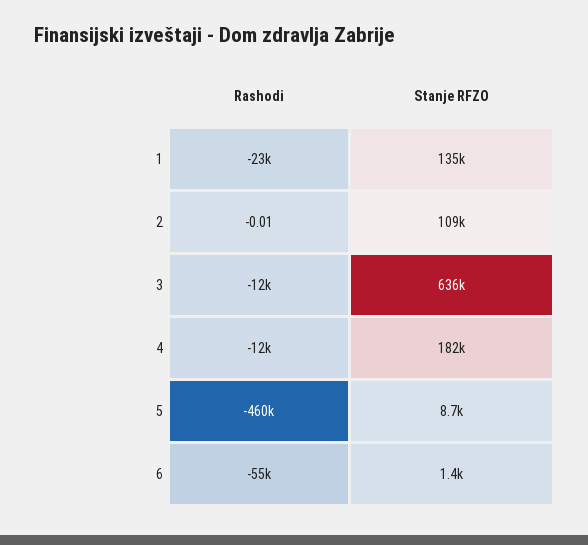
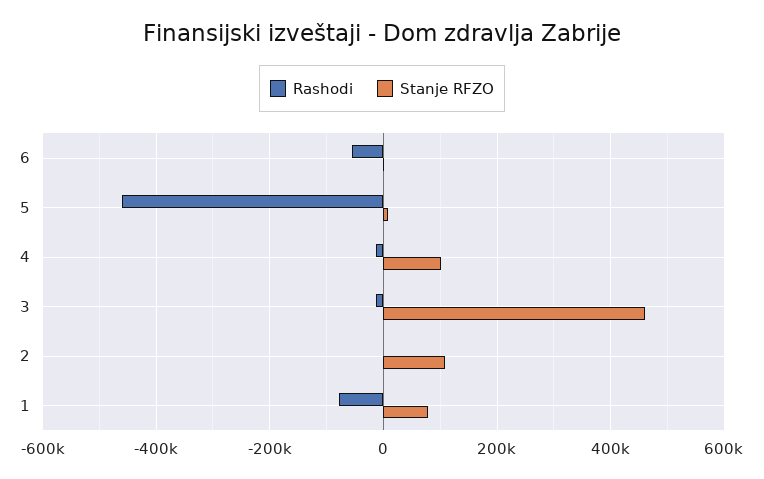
Rashodi, 1: -23000 -> -80000
Stanje RFZO, 1: 135000 -> 80000
Stanje RFZO, 3: 636000 -> 460000
Stanje RFZO, 4: 182000 -> 100000

